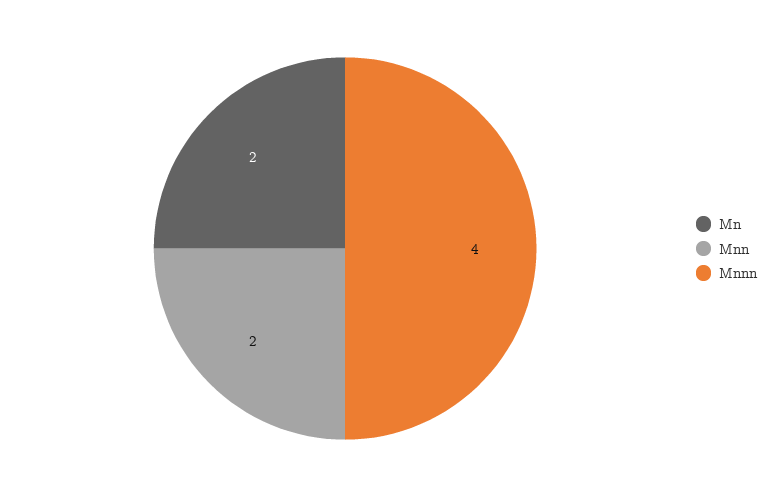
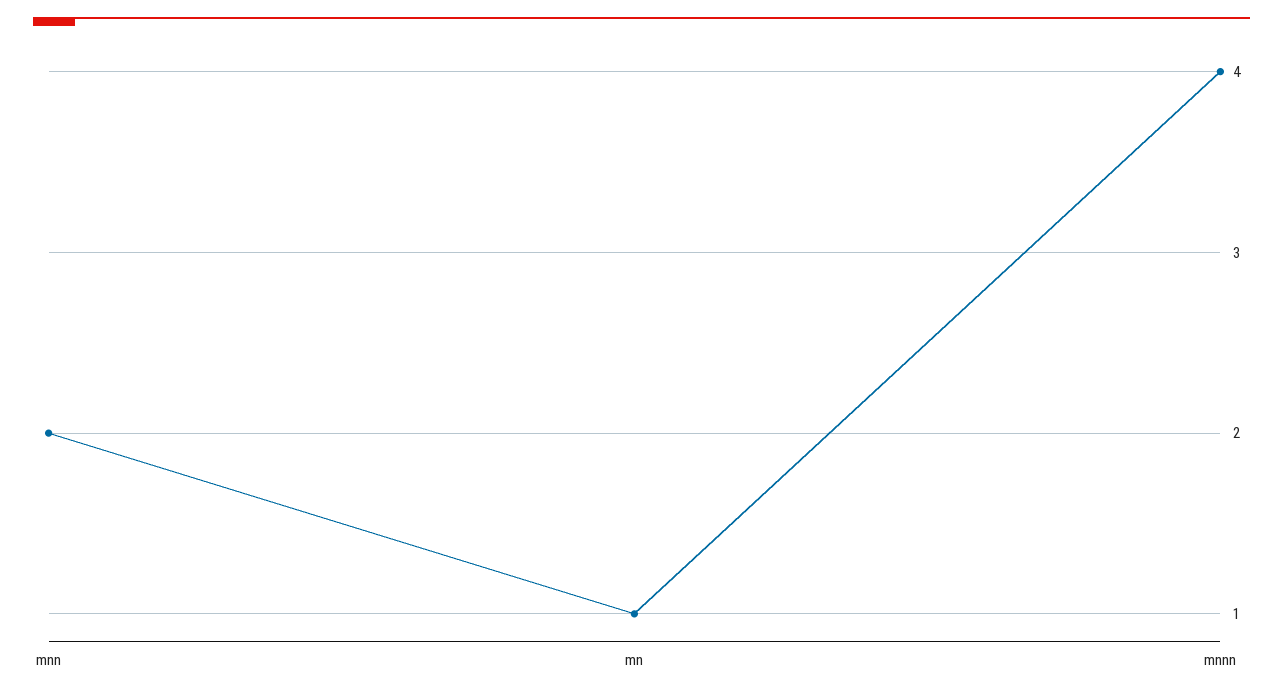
Mn: 2 -> 1

